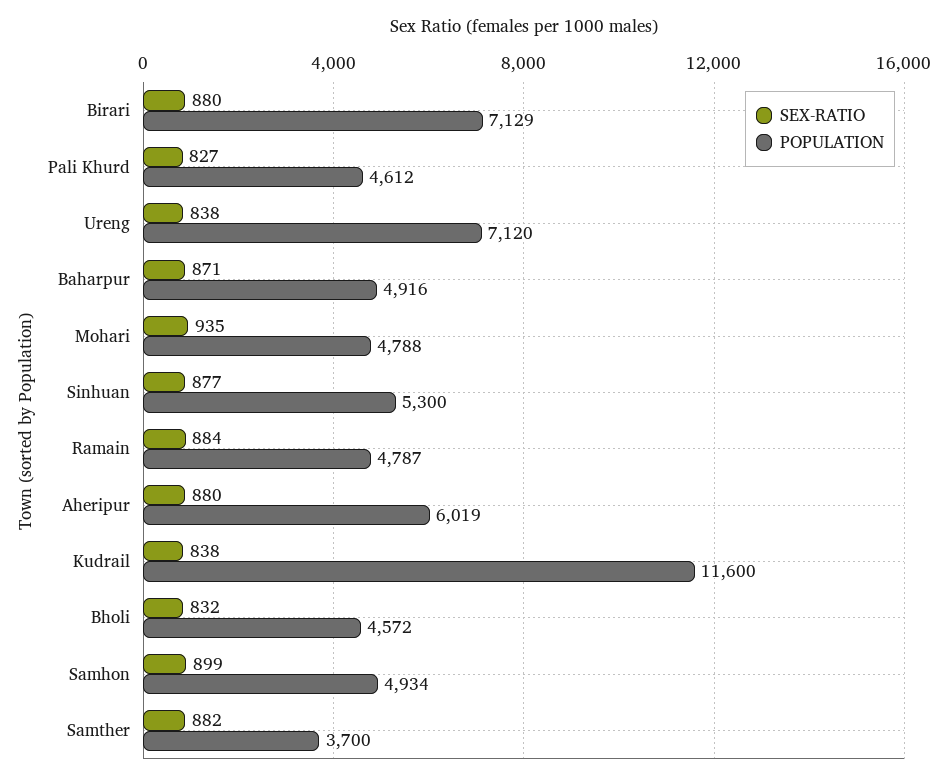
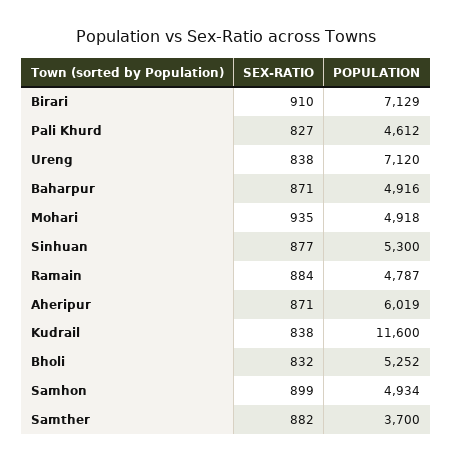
SEX-RATIO, Birari: 880 -> 910
POPULATION, Mohari: 4788 -> 4918
SEX-RATIO, Aheripur: 880 -> 871
POPULATION, Bholi: 4572 -> 5252

